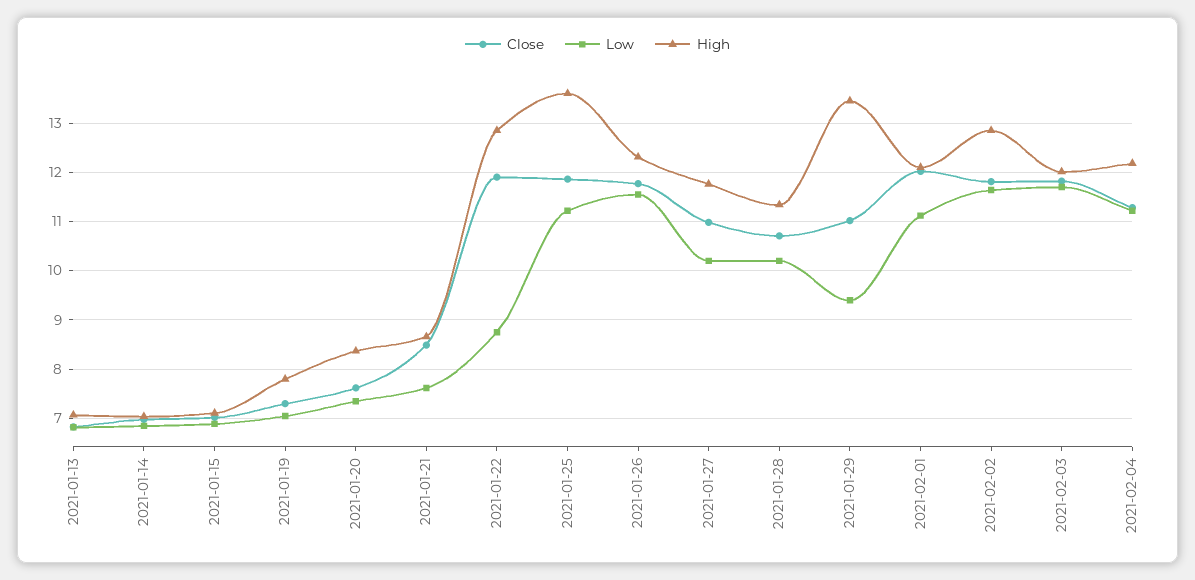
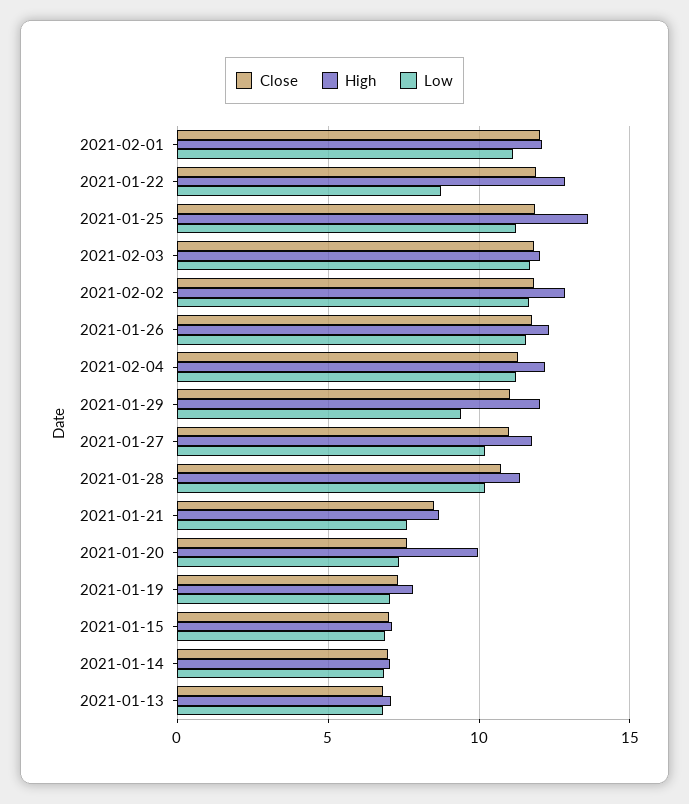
High, 2021-01-20: 8.4 -> 10
High, 2021-01-29: 13.4 -> 12

